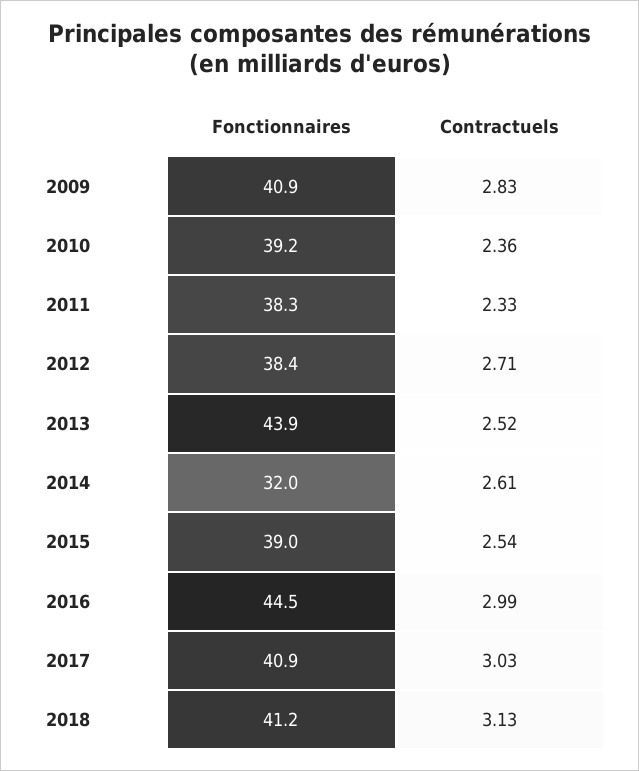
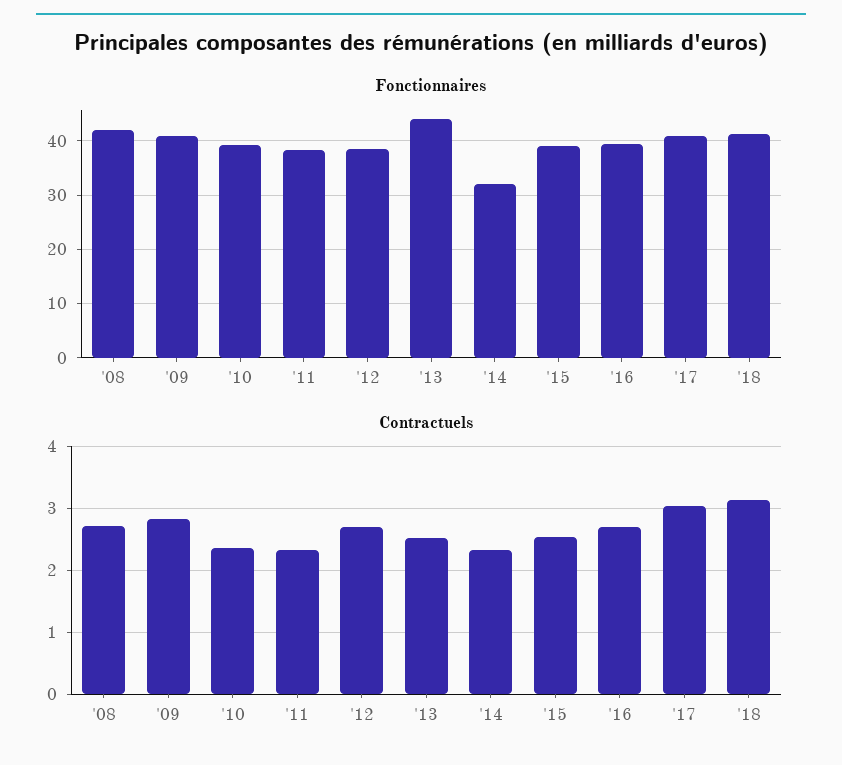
Contractuels, 2014: 2.61 -> 2.3
Fonctionnaires, 2016: 44.5 -> 40
Contractuels, 2016: 2.99 -> 2.7
Fonctionnaires, '08: none -> 42
Contractuels, '08: none -> 2.7

